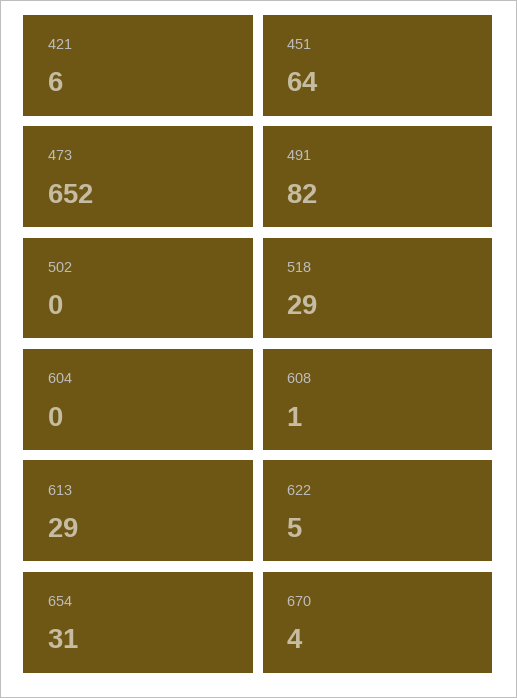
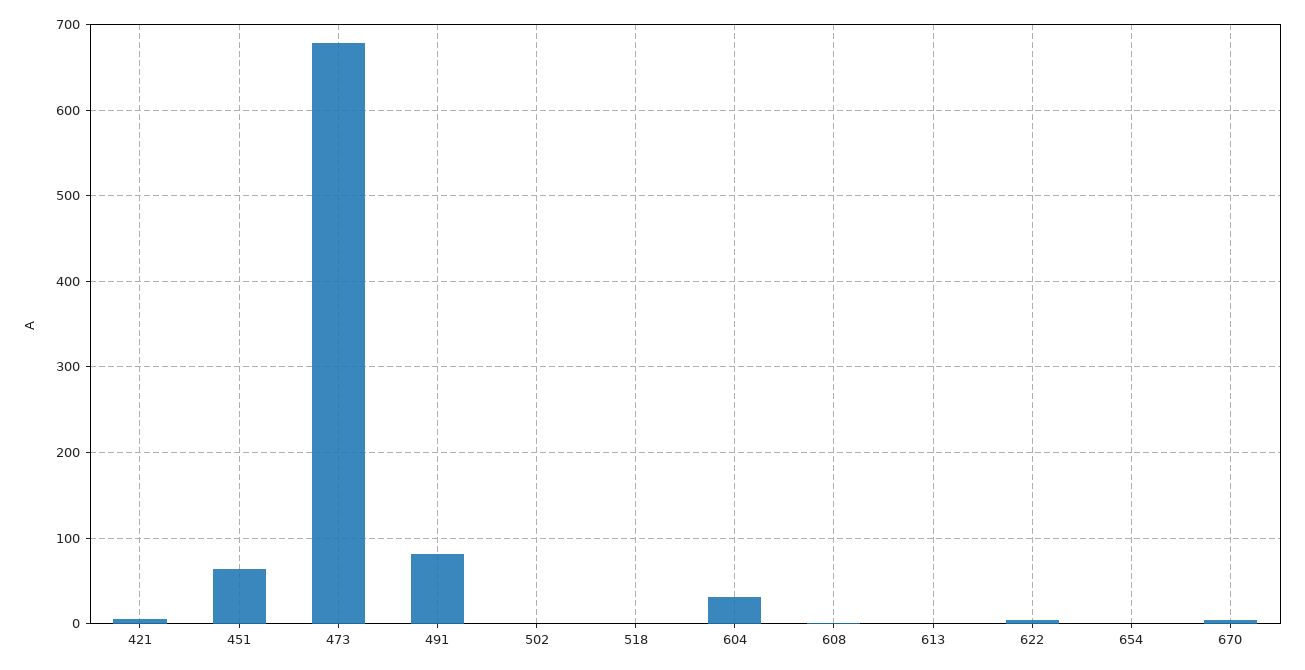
473: 652 -> 680
518: 29 -> 0
604: 0 -> 30
613: 29 -> 0
654: 31 -> 0

